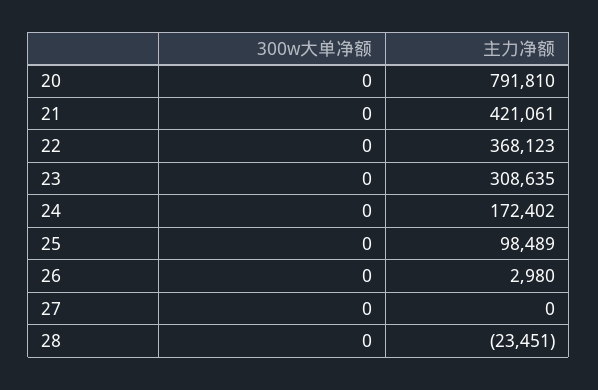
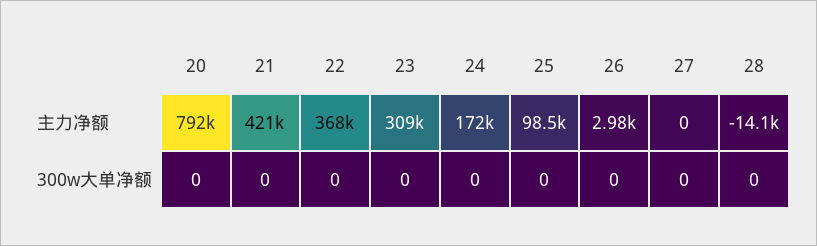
主力净额, 28: -23451 -> -14100

